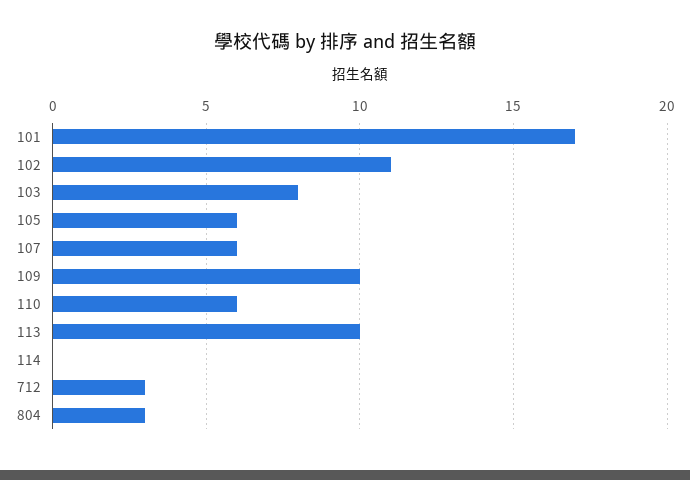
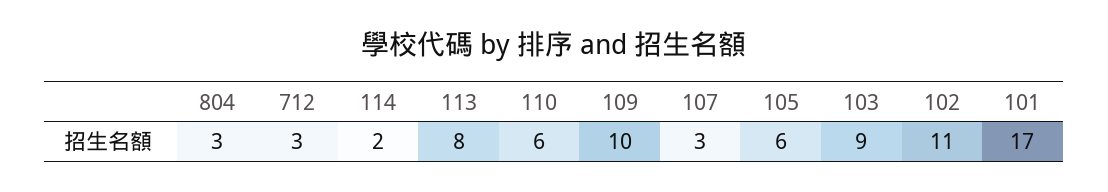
103: 8 -> 9
107: 6 -> 3
113: 10 -> 8
114: 0 -> 2

